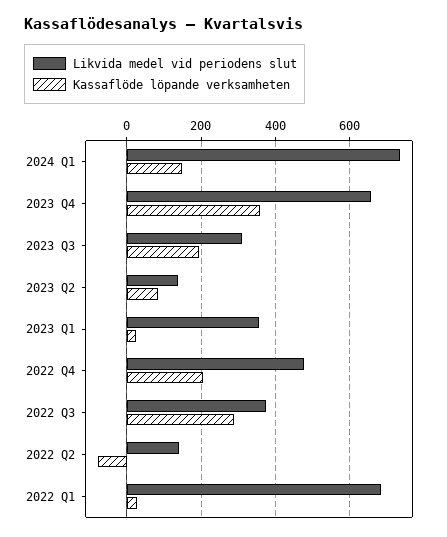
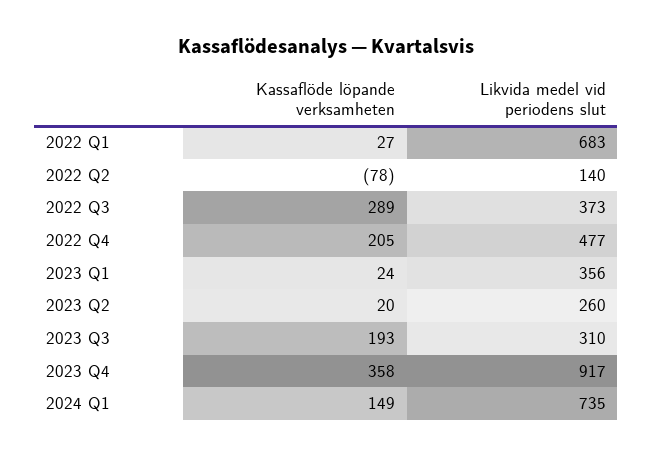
Likvida medel vid periodens slut, 2023 Q4: 660 -> 917
Likvida medel vid periodens slut, 2023 Q2: 140 -> 260
Kassaflöde löpande verksamheten, 2023 Q2: 80 -> 20

